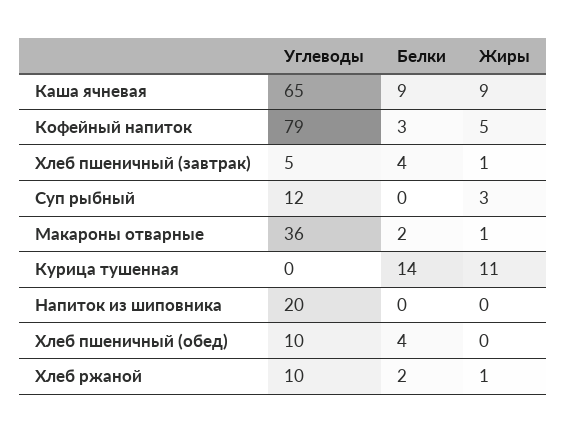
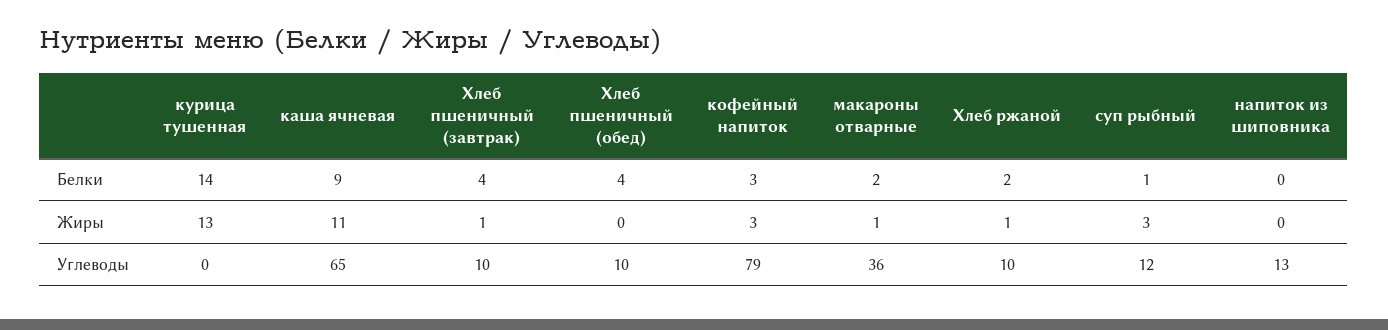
Жиры, Каша ячневая: 9 -> 11
Жиры, Кофейный напиток: 5 -> 3
Углеводы, Хлеб пшеничный (завтрак): 5 -> 10
Белки, Суп рыбный: 0 -> 1
Жиры, Курица тушенная: 11 -> 13
Углеводы, Напиток из шиповника: 20 -> 13

